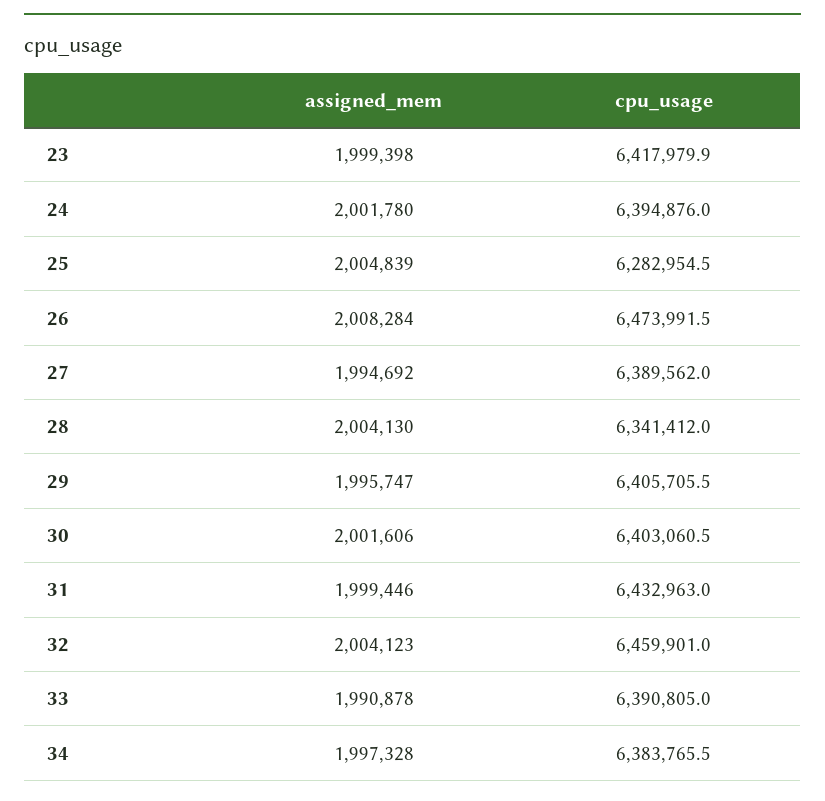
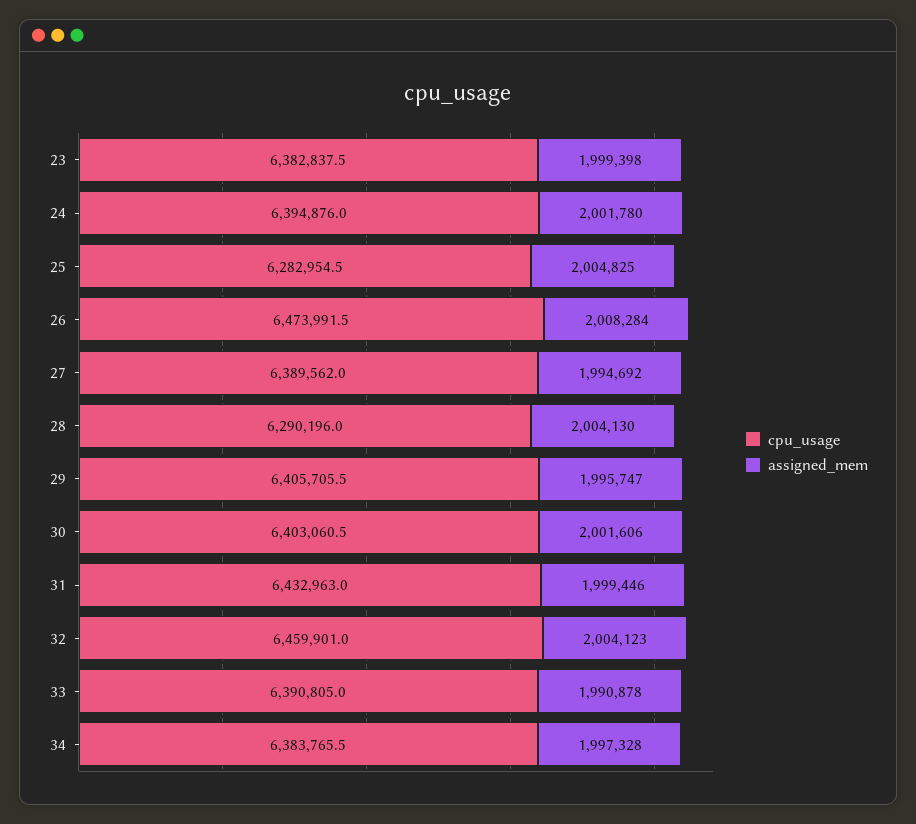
cpu_usage, 23: 6417979.9 -> 6382837.5
assigned_mem, 25: 2004839 -> 2004825
cpu_usage, 28: 6341412 -> 6290196

